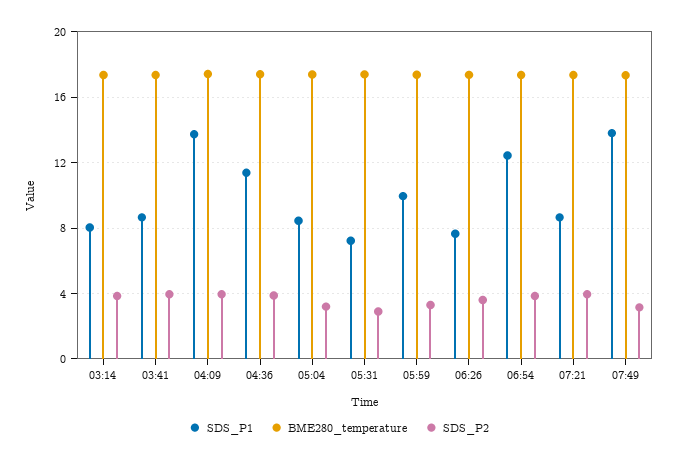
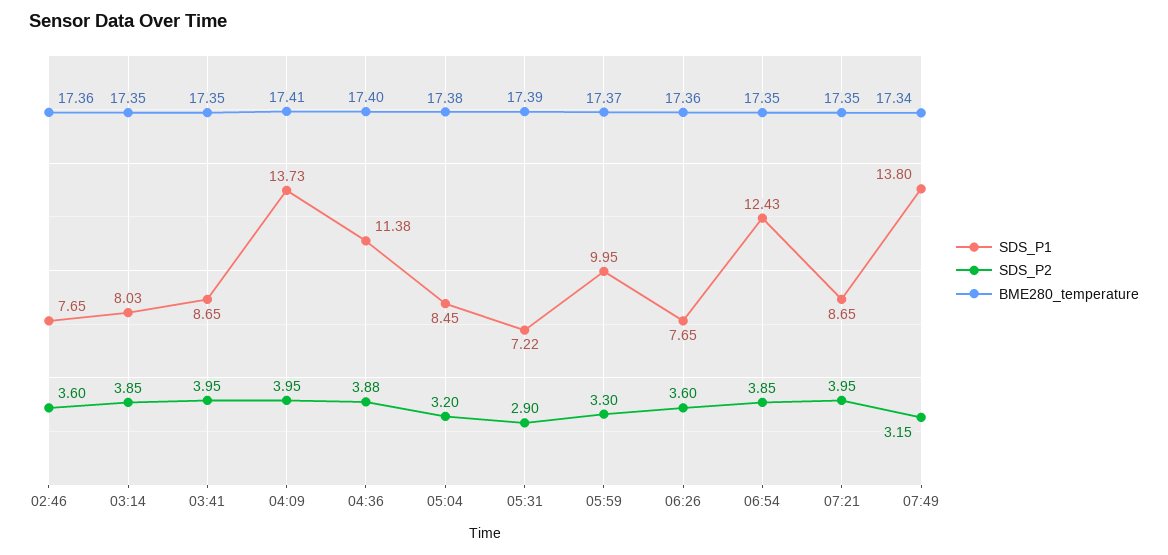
SDS_P1, 02:46: none -> 7.65
SDS_P2, 02:46: none -> 3.6
BME280_temperature, 02:46: none -> 17.36

